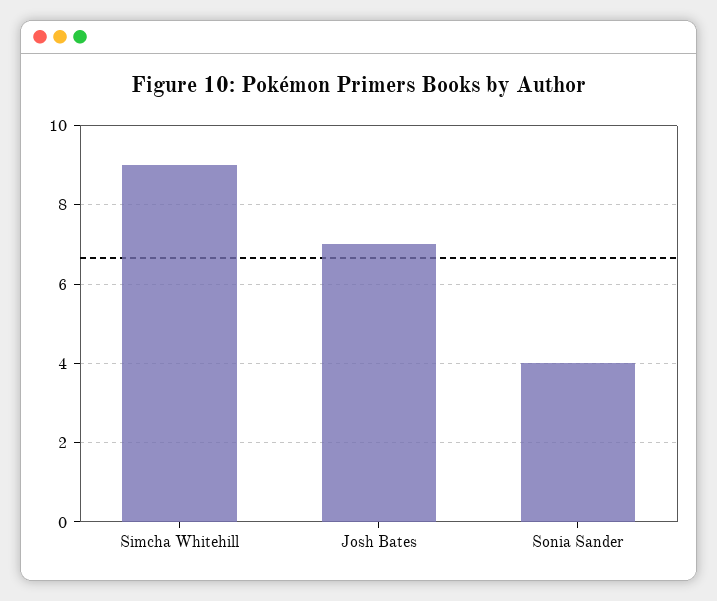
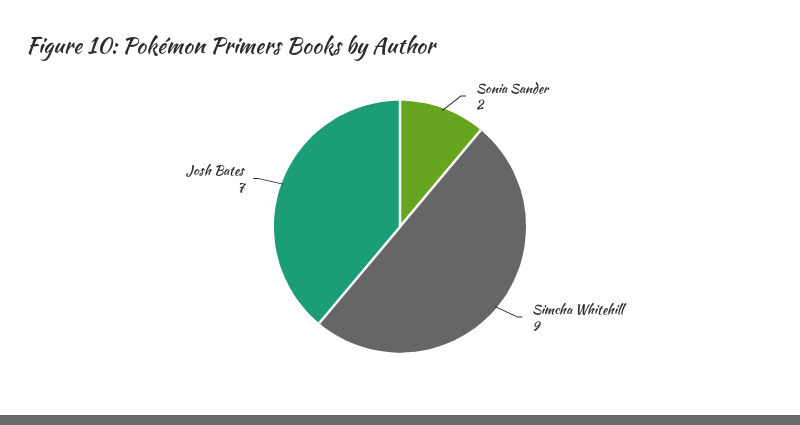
Sonia Sander: 4 -> 2

